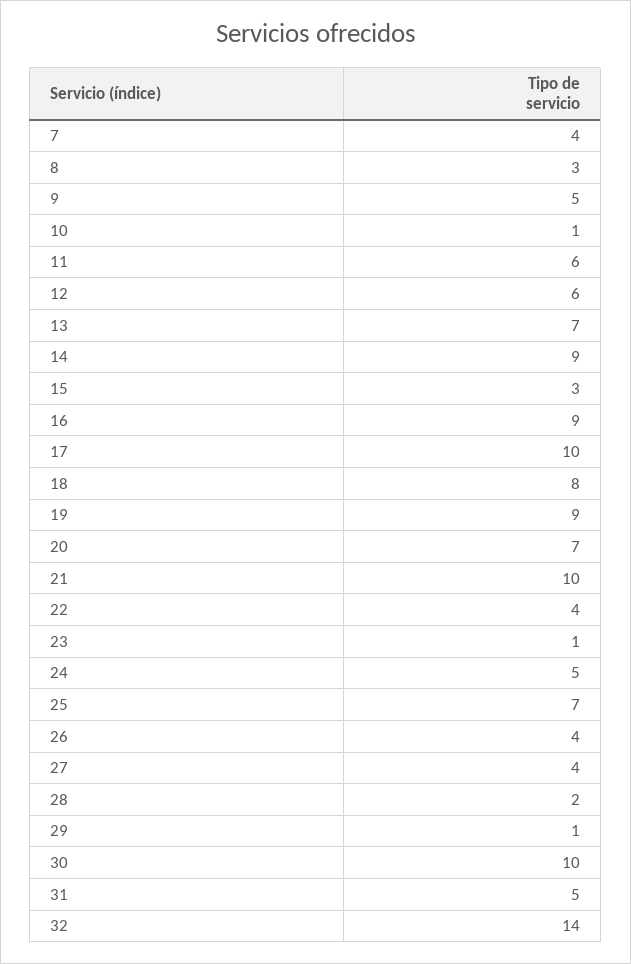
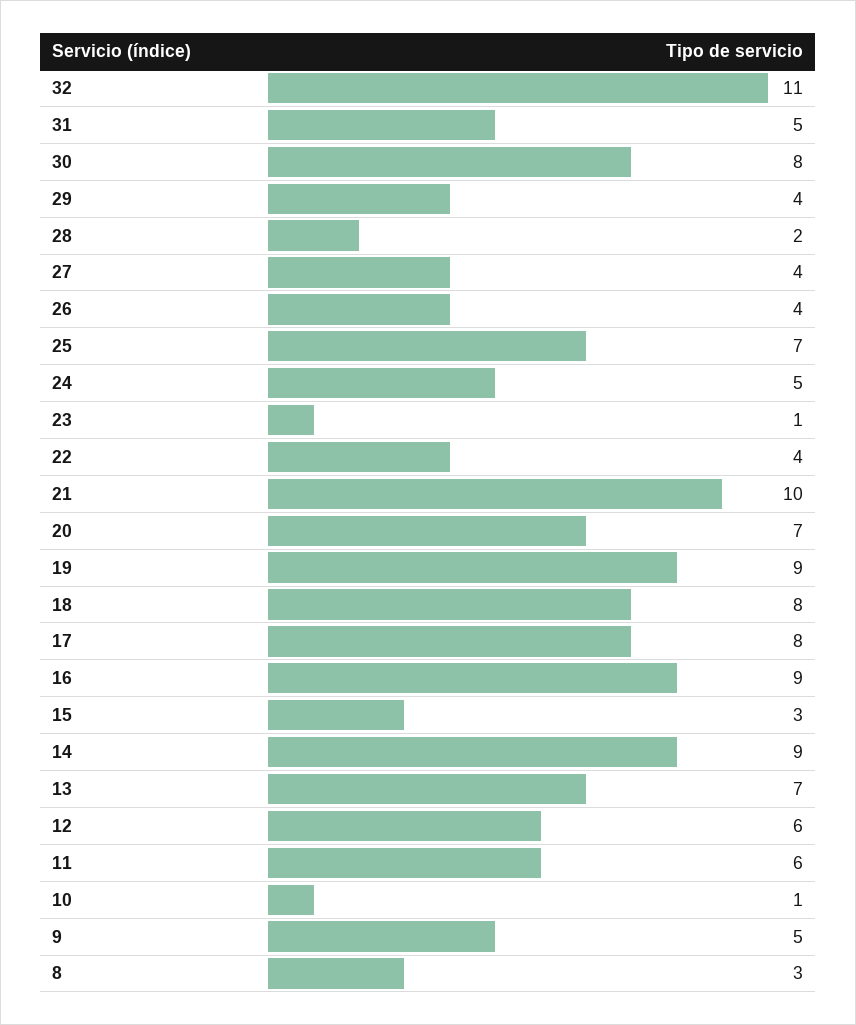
7: 4 -> none
17: 10 -> 8
29: 1 -> 4
30: 10 -> 8
32: 14 -> 11

